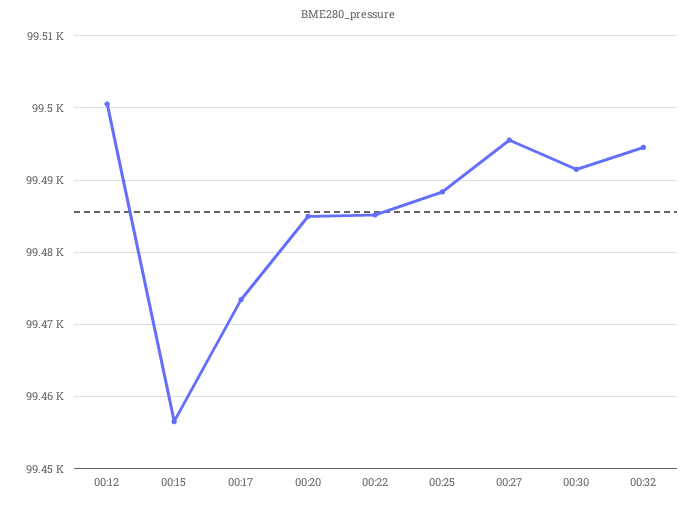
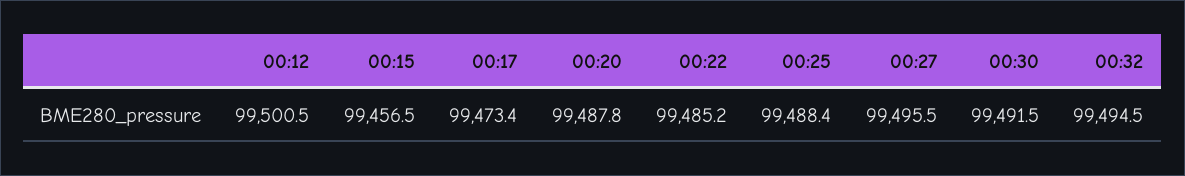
00:20: 99485 -> 99487.8

